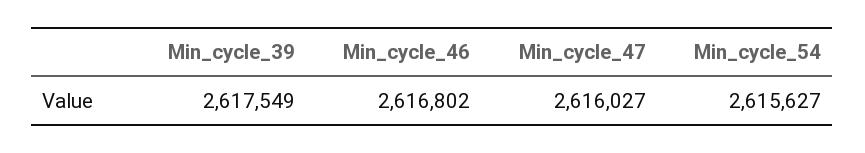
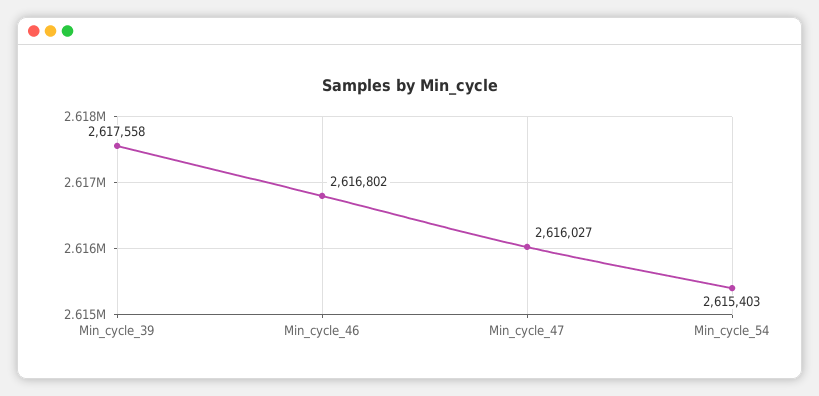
Min_cycle_39: 2617549 -> 2617558
Min_cycle_54: 2615627 -> 2615403

